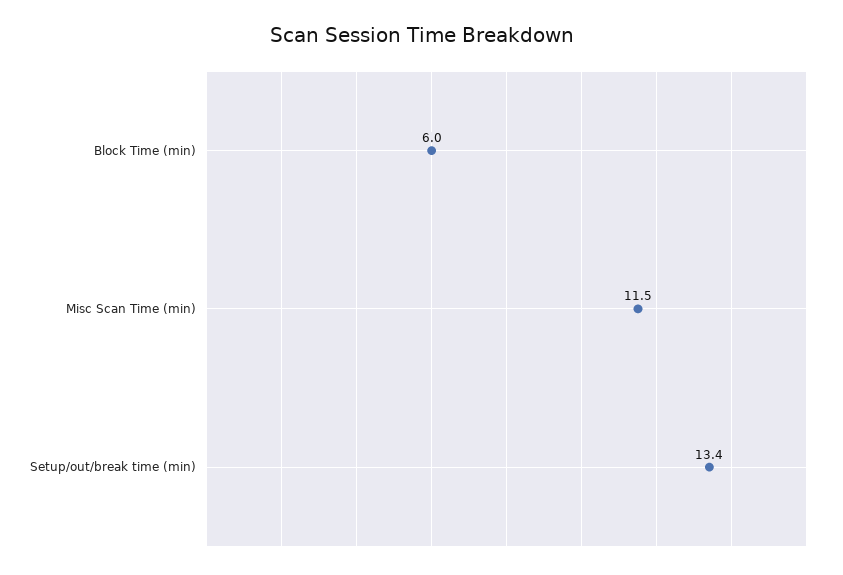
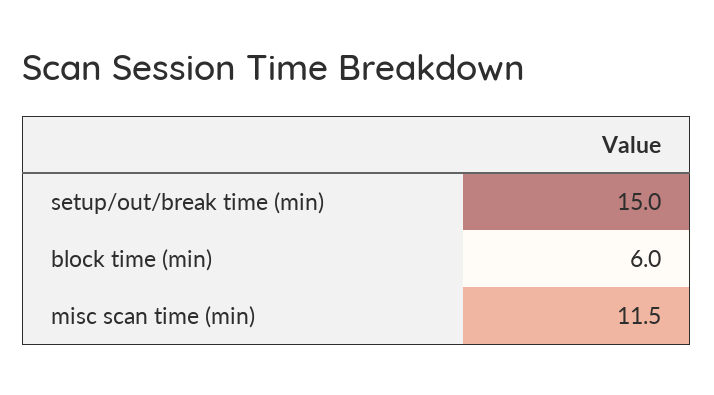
Setup/out/break time (min): 13.4 -> 15

